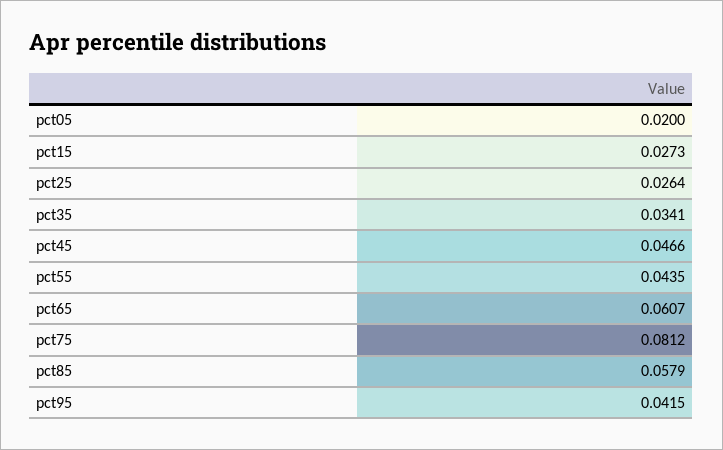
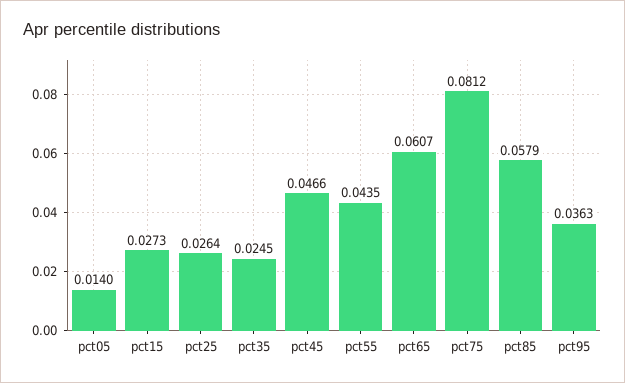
pct05: 0.02 -> 0.014
pct35: 0.0341 -> 0.0245
pct95: 0.0415 -> 0.0363

